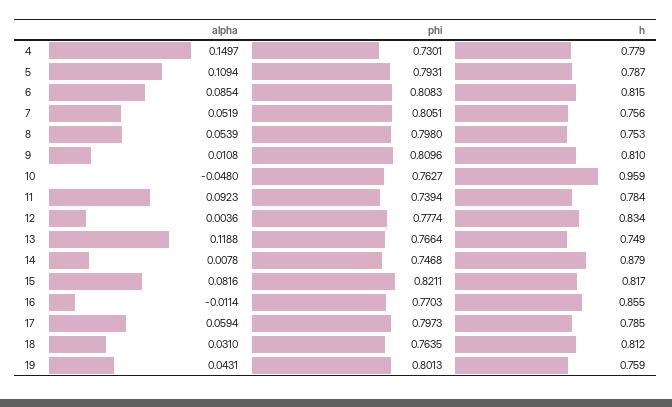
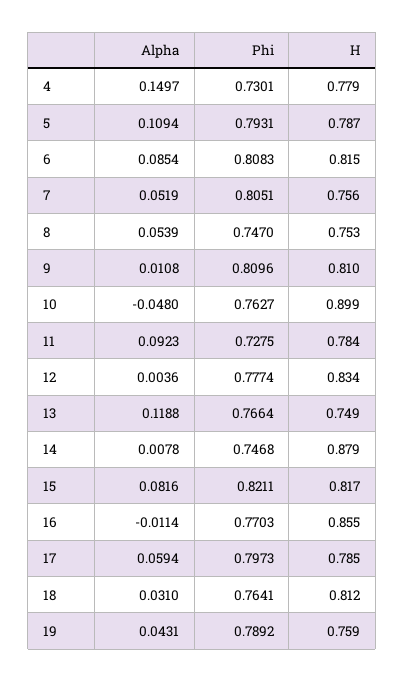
phi, 8: 0.798 -> 0.747
h, 10: 0.959 -> 0.899
phi, 11: 0.7394 -> 0.7275
phi, 18: 0.7635 -> 0.7641
phi, 19: 0.8013 -> 0.7892

